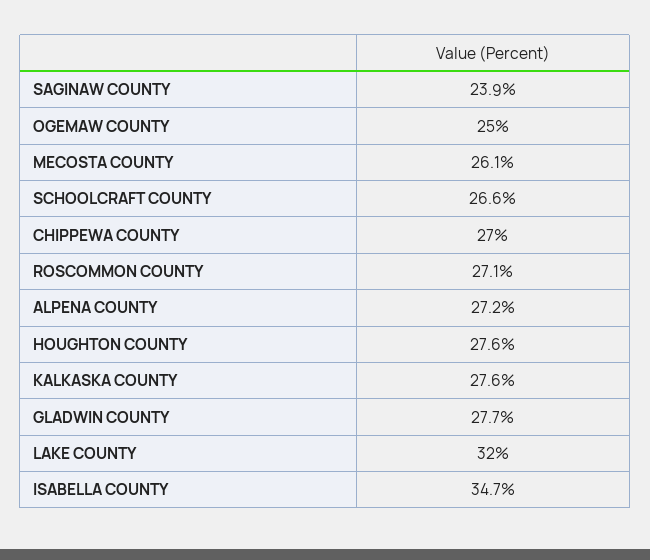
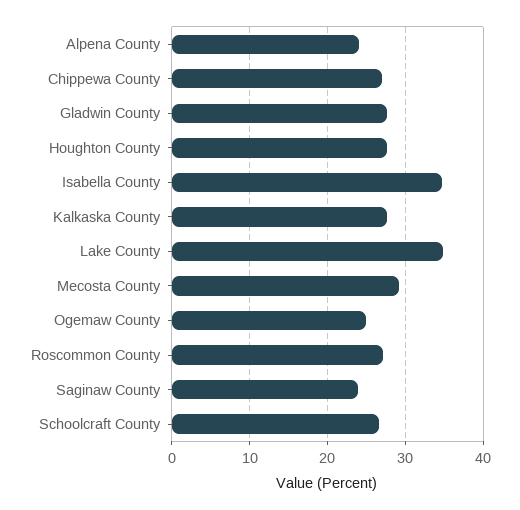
MECOSTA COUNTY: 26.1 -> 29
ALPENA COUNTY: 27.2 -> 24
LAKE COUNTY: 32 -> 35

